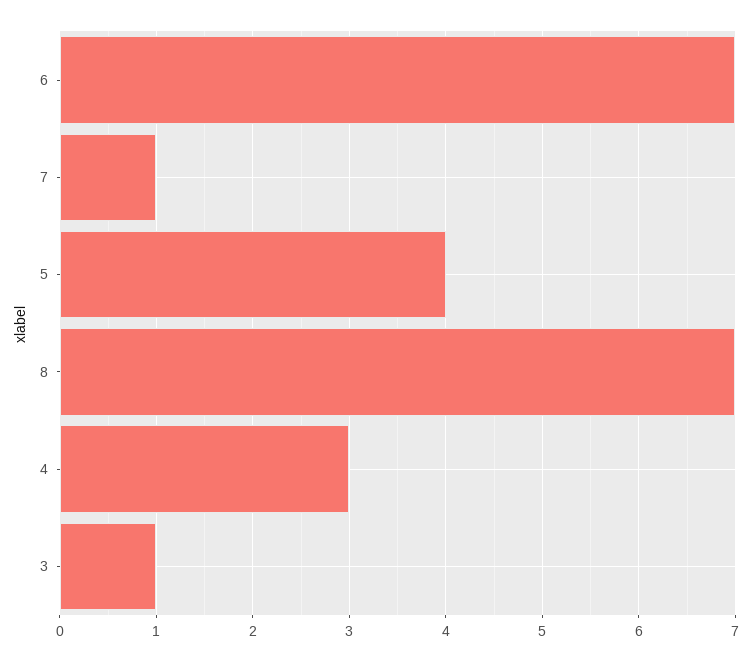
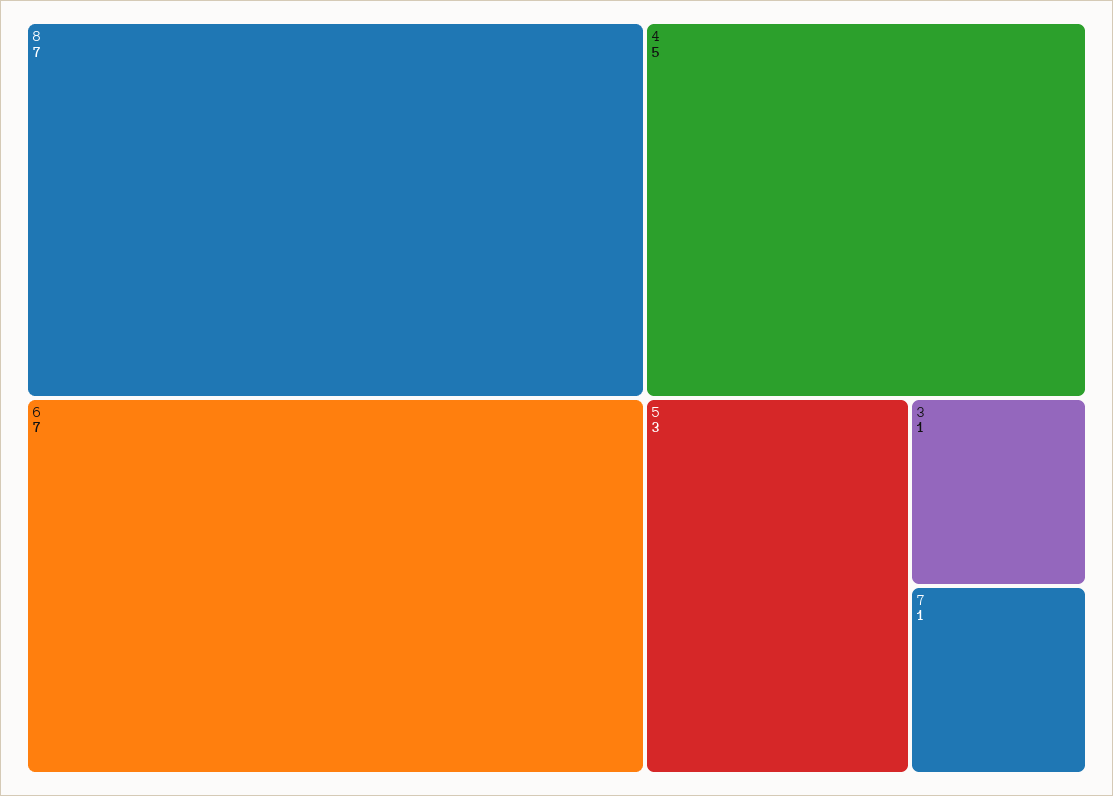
5: 4 -> 3
4: 3 -> 5

